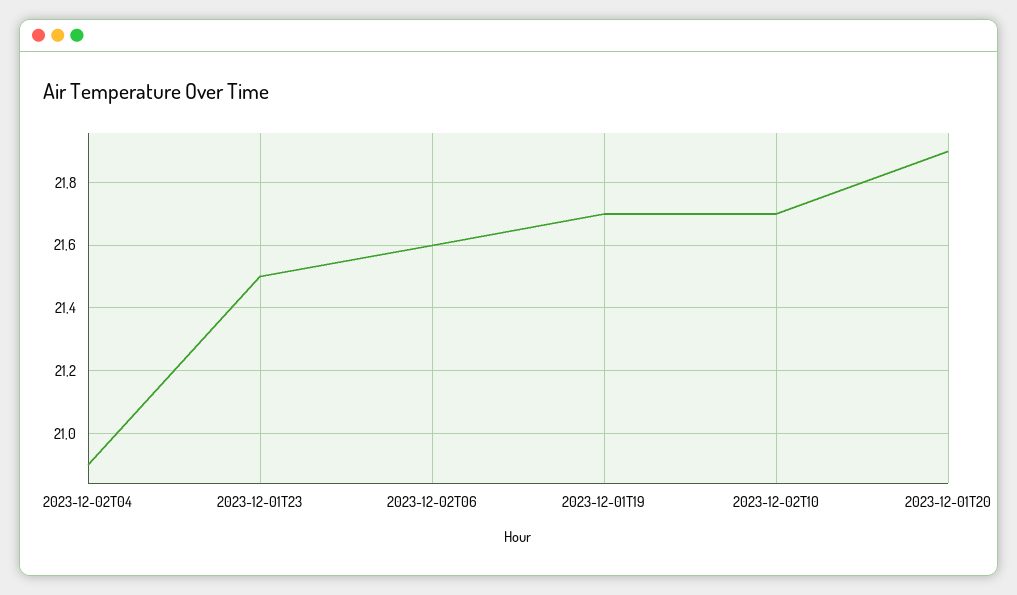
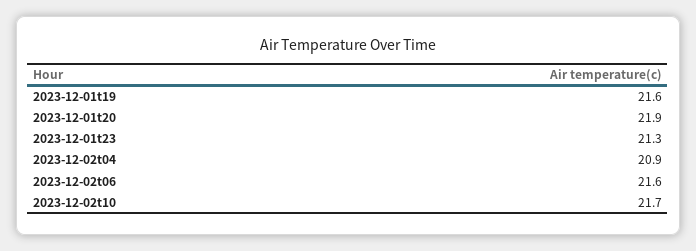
2023-12-01T23: 21.5 -> 21.3
2023-12-01T19: 21.7 -> 21.6

